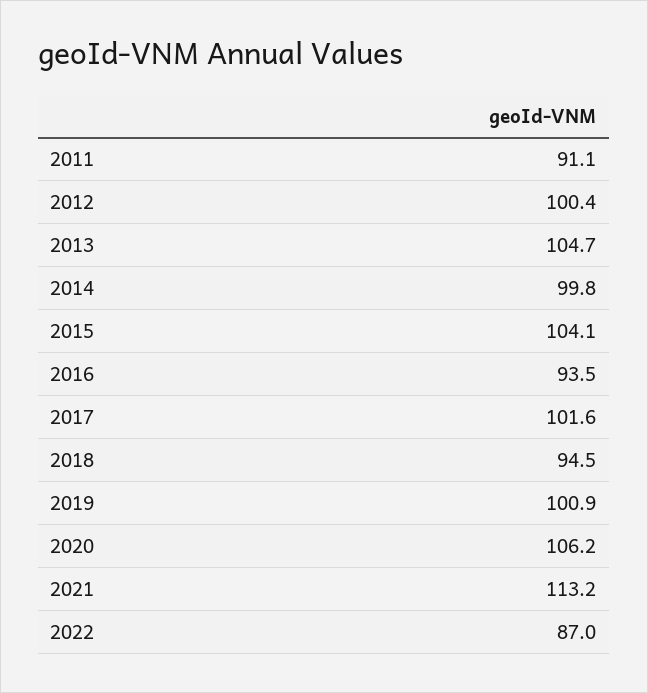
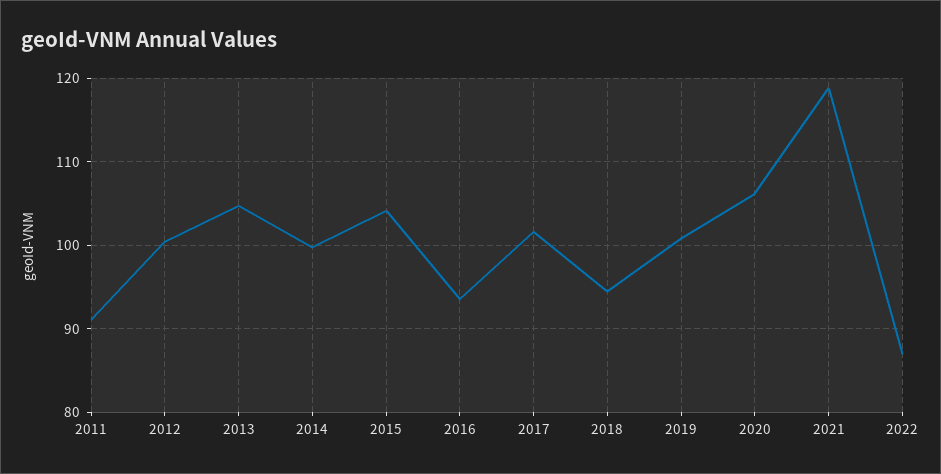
2021: 113.2 -> 119

